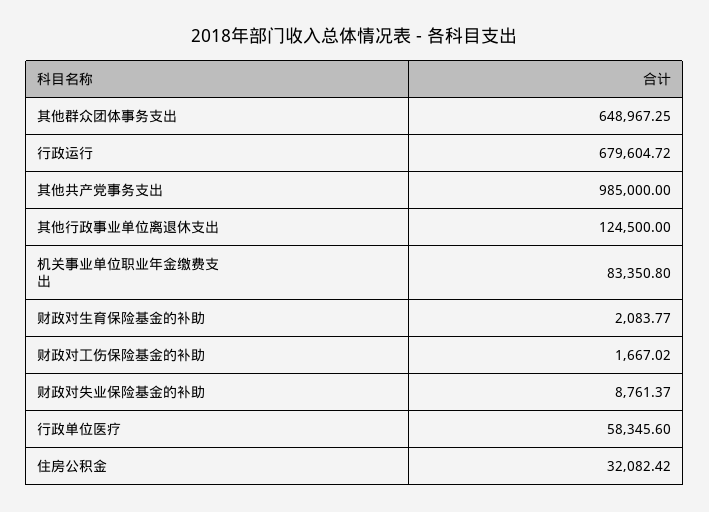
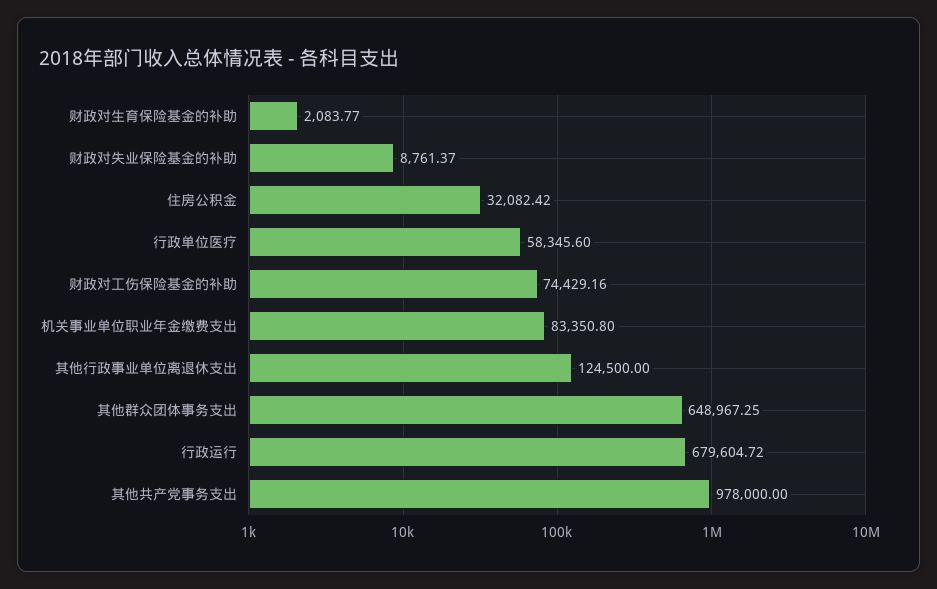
其他共产党事务支出: 985000 -> 978000
财政对工伤保险基金的补助: 1667.02 -> 74429.16

